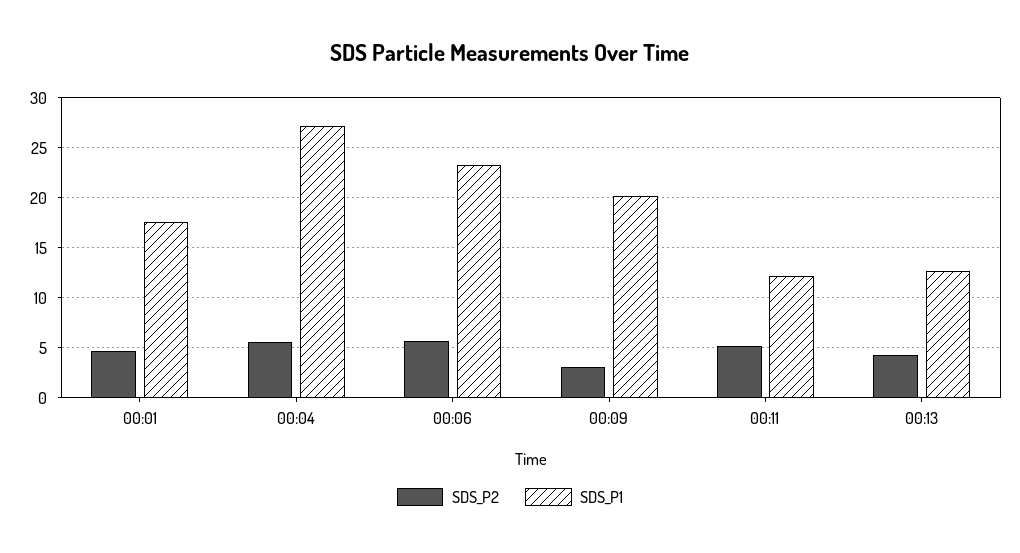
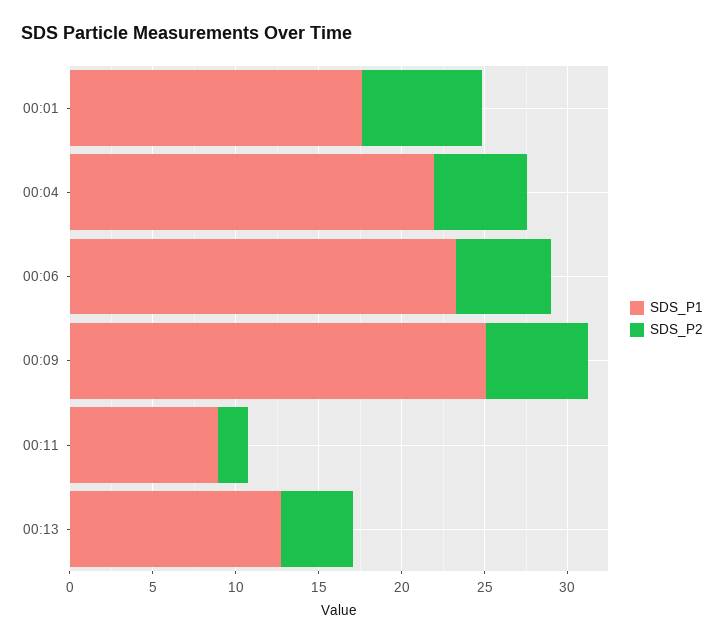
SDS_P2, 00:01: 5 -> 7
SDS_P1, 00:04: 27 -> 22
SDS_P2, 00:09: 3 -> 6
SDS_P1, 00:09: 20 -> 25
SDS_P2, 00:11: 5 -> 2
SDS_P1, 00:11: 12 -> 9

